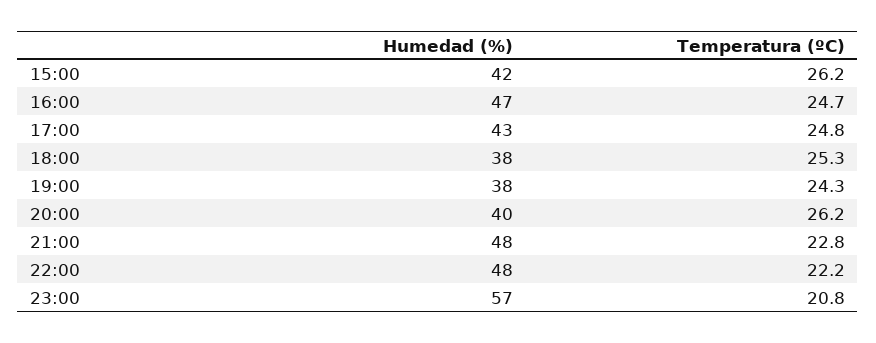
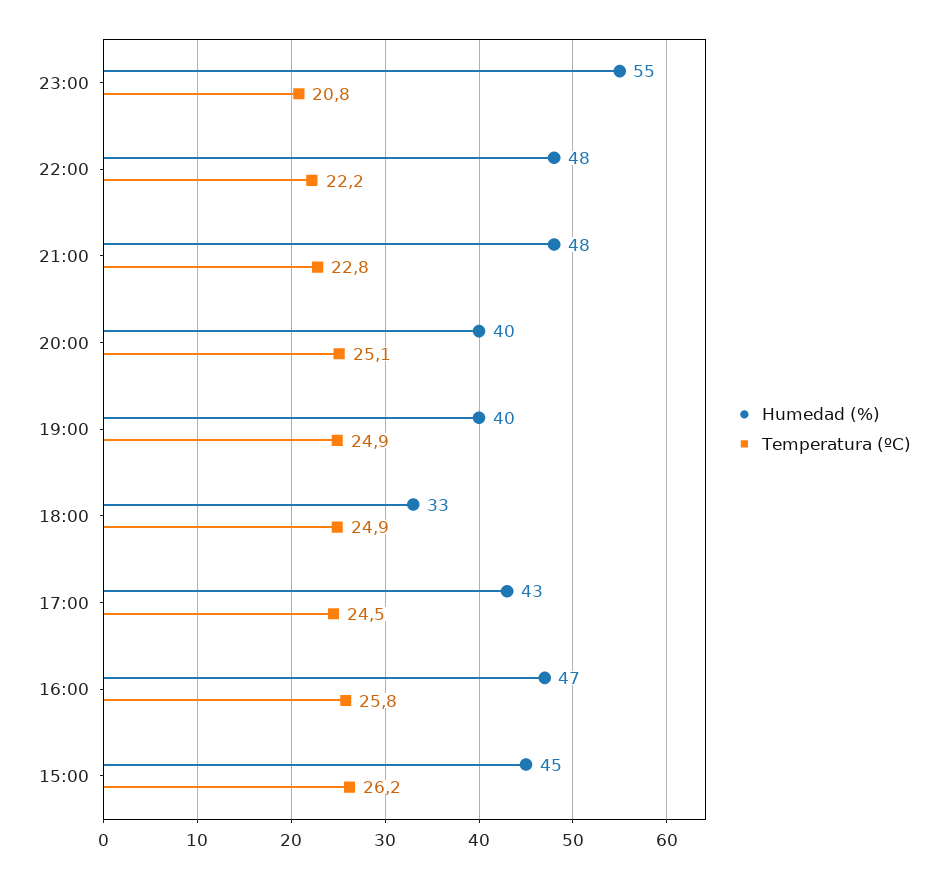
Humedad (%), 15:00: 42 -> 45
Temperatura (ºC), 16:00: 24.7 -> 25.8
Temperatura (ºC), 17:00: 24.8 -> 24.5
Humedad (%), 18:00: 38 -> 33
Temperatura (ºC), 18:00: 25.3 -> 24.9
Humedad (%), 19:00: 38 -> 40
Temperatura (ºC), 19:00: 24.3 -> 24.9
Temperatura (ºC), 20:00: 26.2 -> 25.1
Humedad (%), 23:00: 57 -> 55

